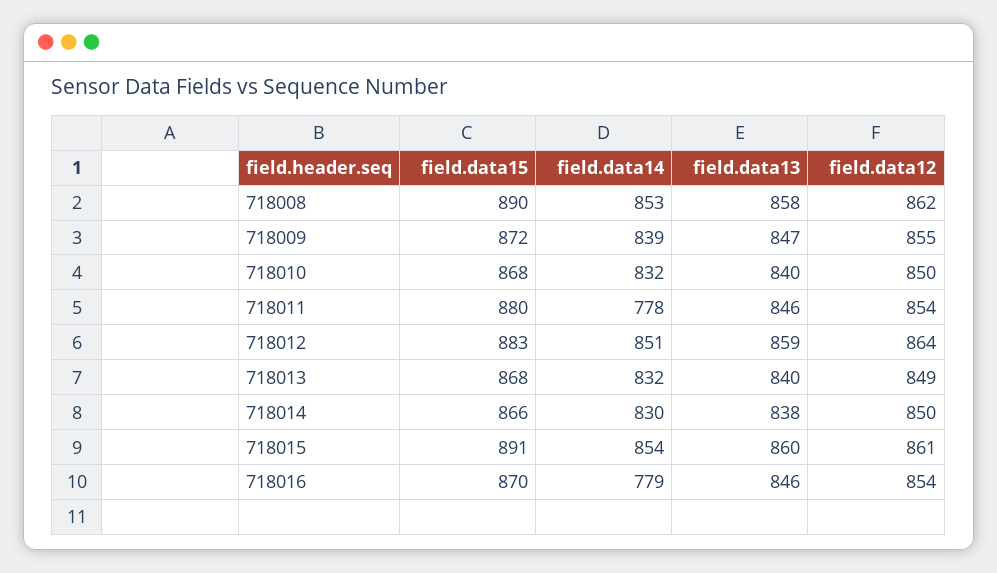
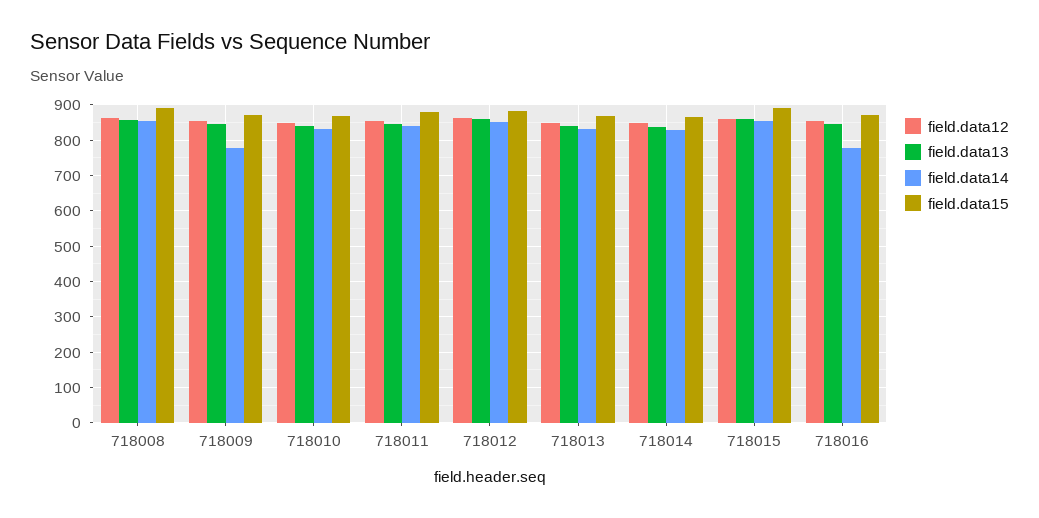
field.data14, 718009: 839 -> 780
field.data14, 718011: 778 -> 840

